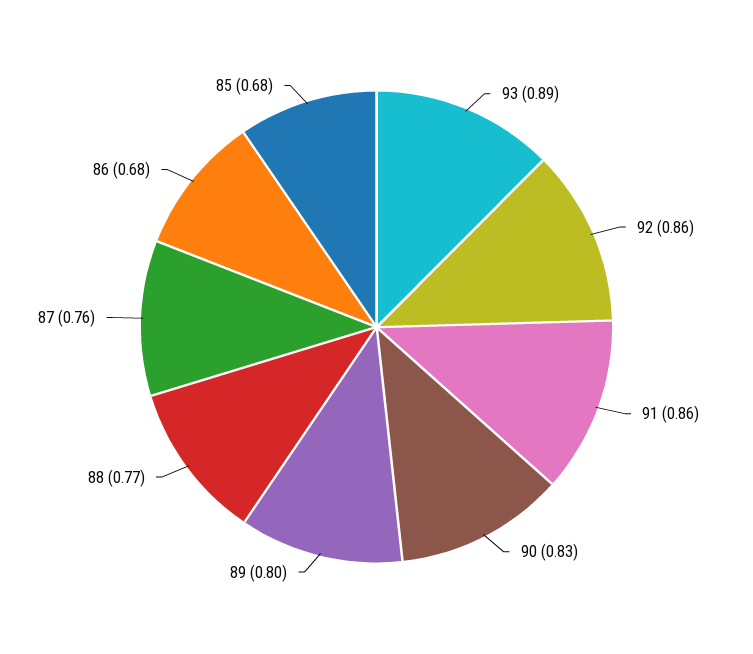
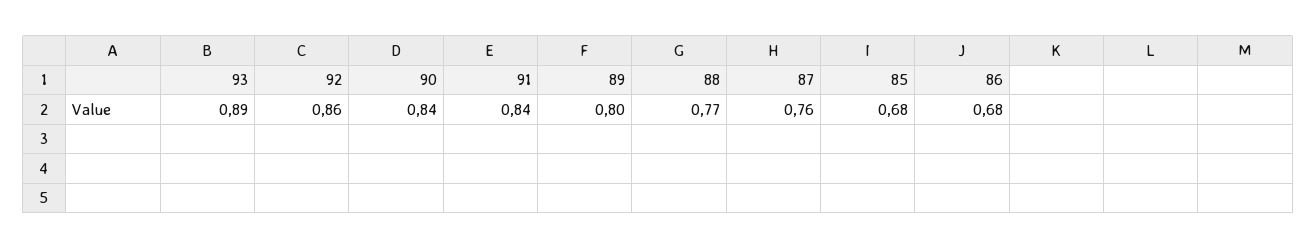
91: 0.86 -> 0.84
90: 0.83 -> 0.84

